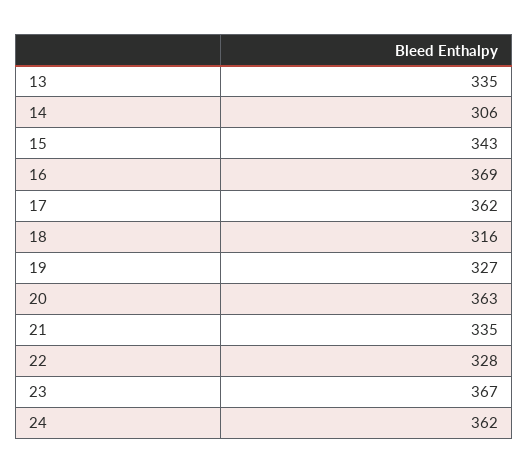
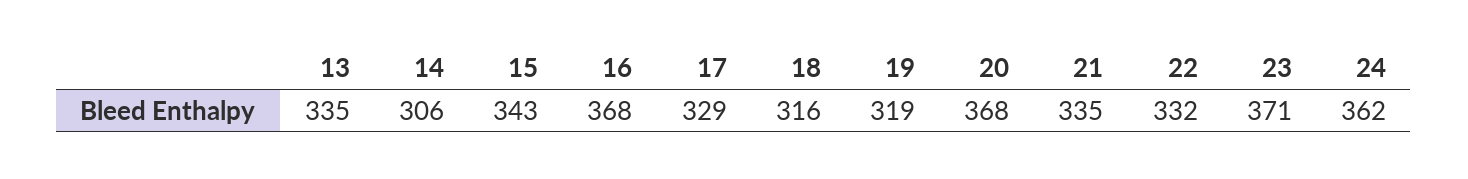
16: 369 -> 368
17: 362 -> 329
19: 327 -> 319
20: 363 -> 368
22: 328 -> 332
23: 367 -> 371

